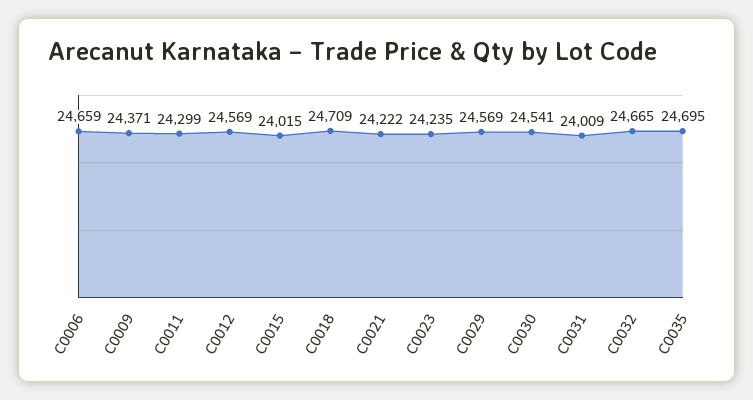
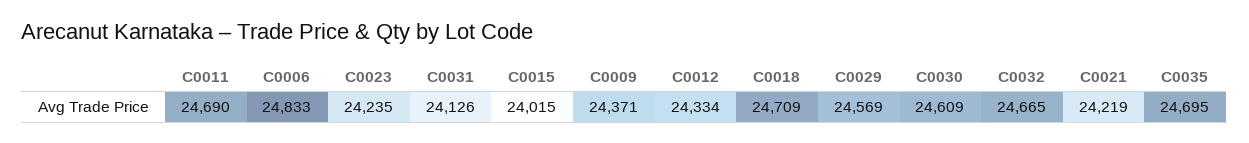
C0006: 24659 -> 24833
C0011: 24299 -> 24690
C0012: 24569 -> 24334
C0021: 24222 -> 24219
C0030: 24541 -> 24609
C0031: 24009 -> 24126

